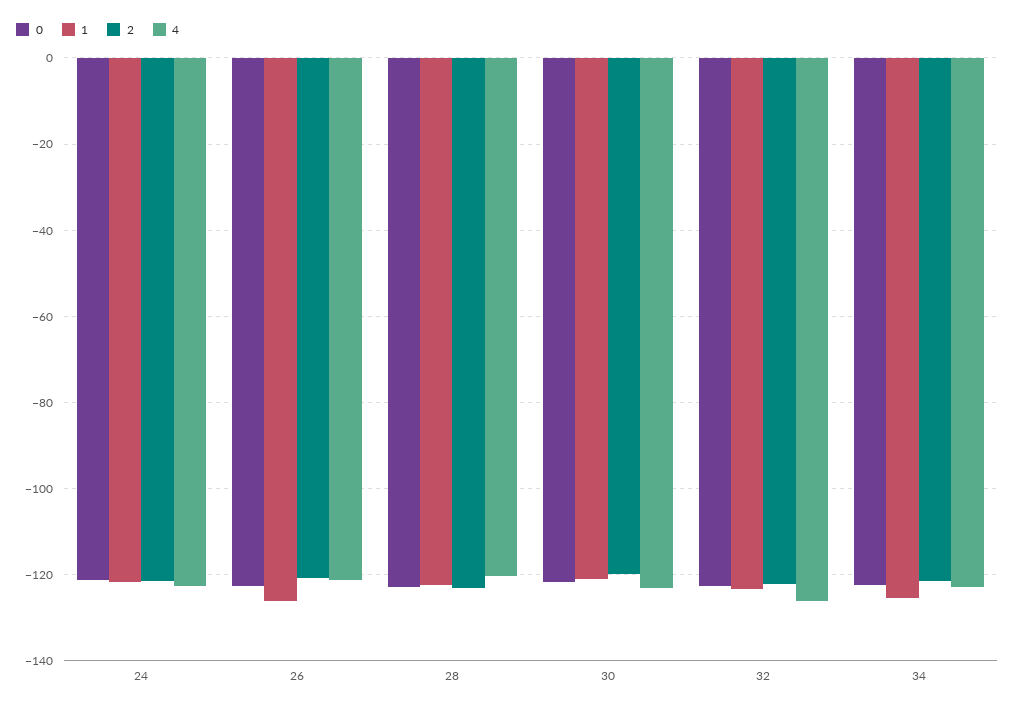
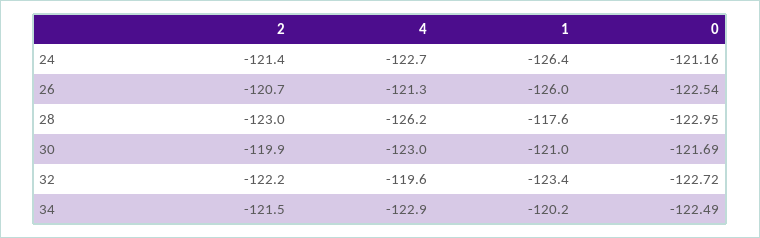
1, 24: -122 -> -126.4
1, 28: -122 -> -117.6
4, 28: -120 -> -126.2
4, 32: -126 -> -119.6
1, 34: -126 -> -120.2

